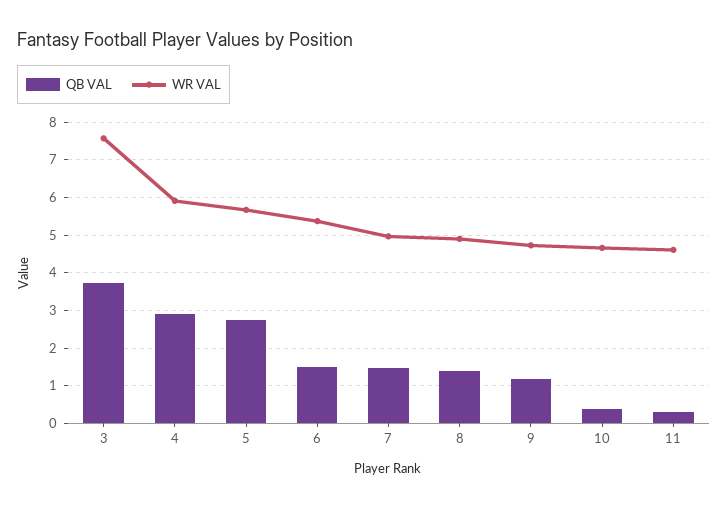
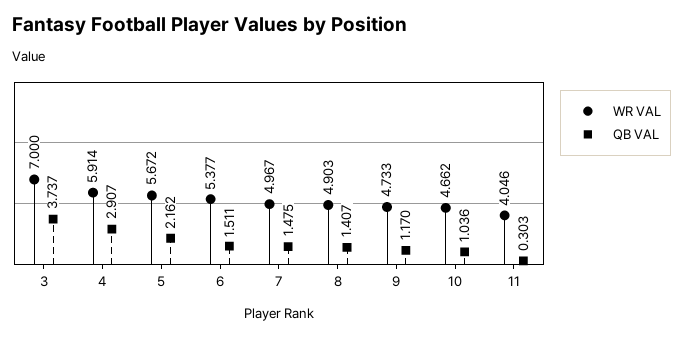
WR VAL, 3: 7.6 -> 7
QB VAL, 5: 2.8 -> 2.162
QB VAL, 10: 0.4 -> 1.036
WR VAL, 11: 4.6 -> 4.046

